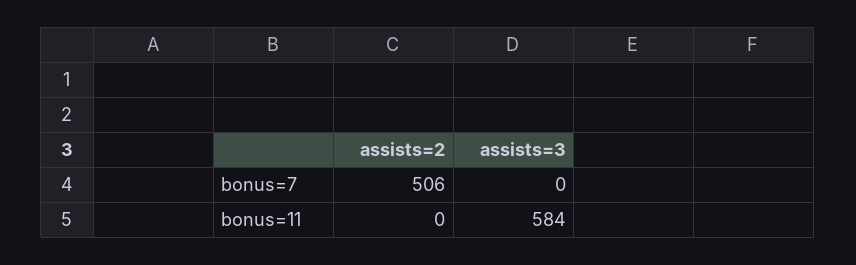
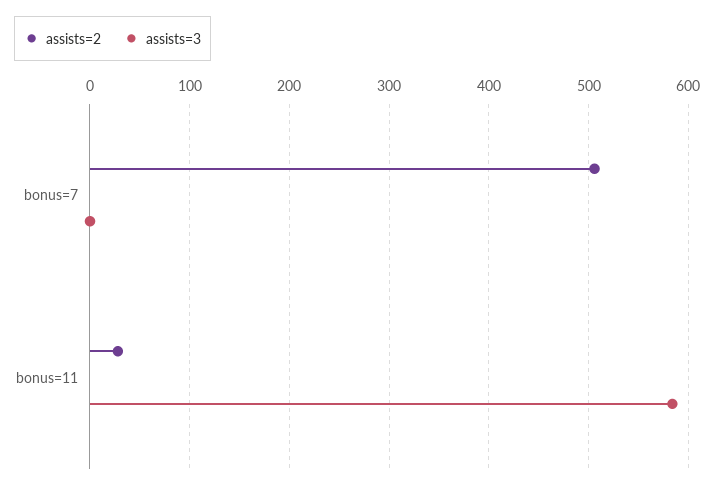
assists=2, bonus=11: 0 -> 30

